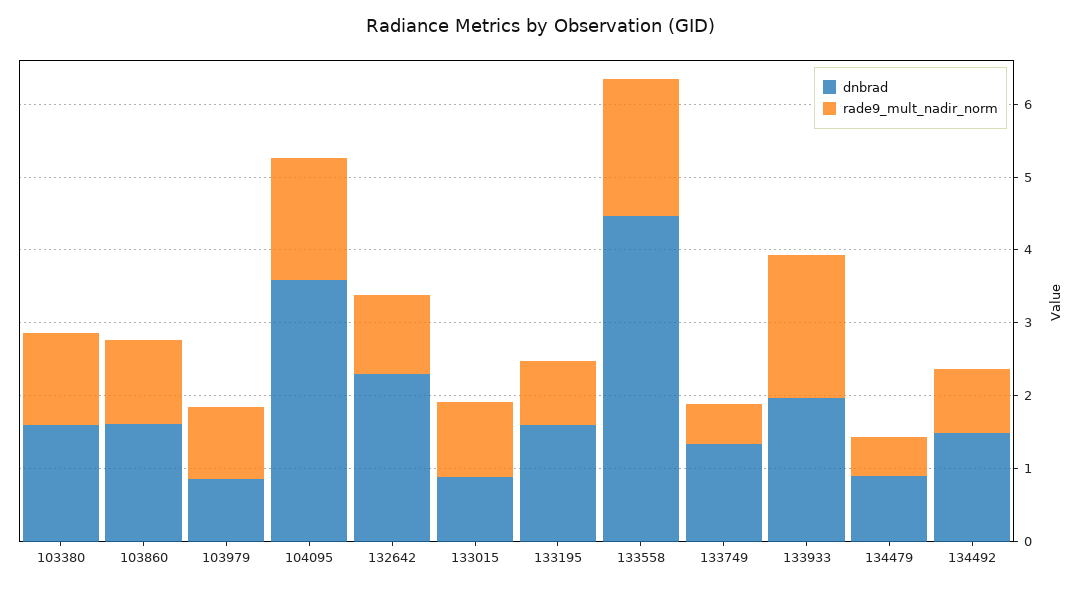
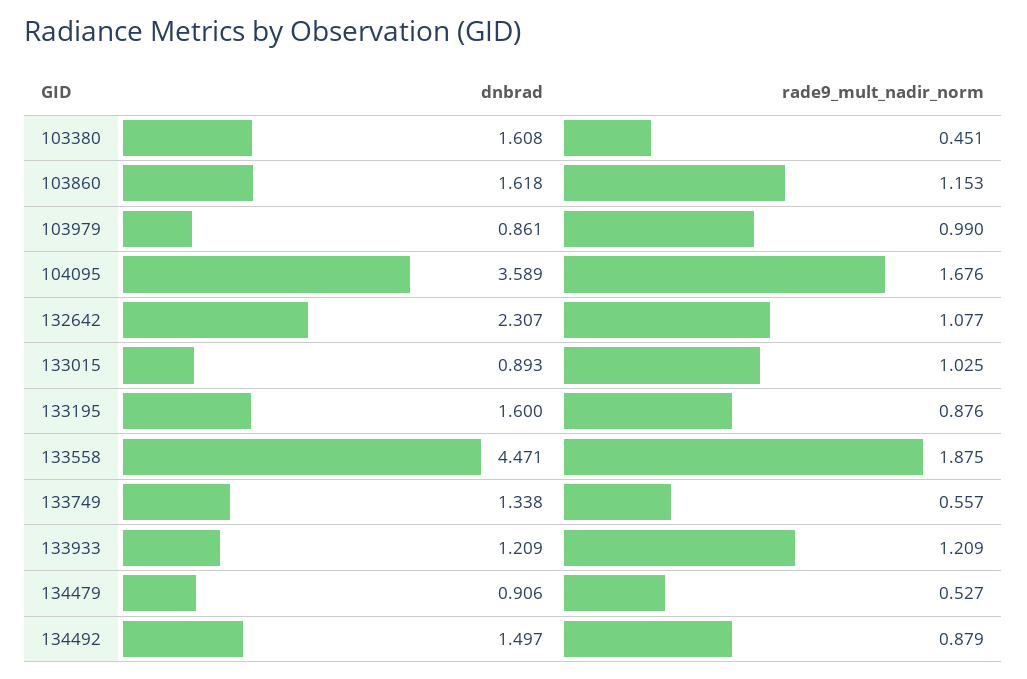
rade9_mult_nadir_norm, 103380: 1.2 -> 0.451
dnbrad, 133933: 2 -> 1.209
rade9_mult_nadir_norm, 133933: 2 -> 1.209

